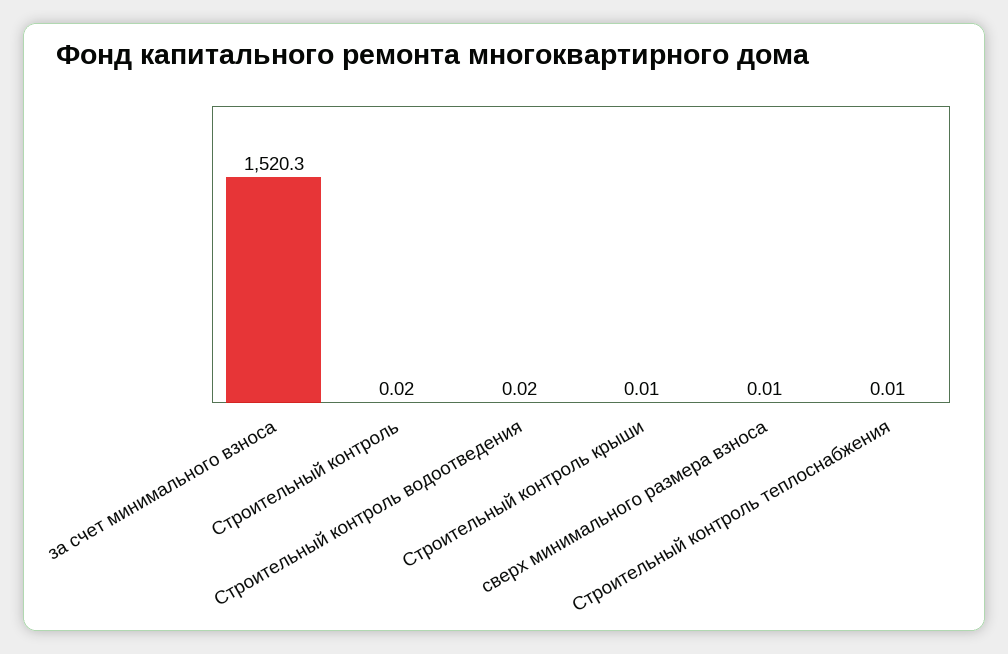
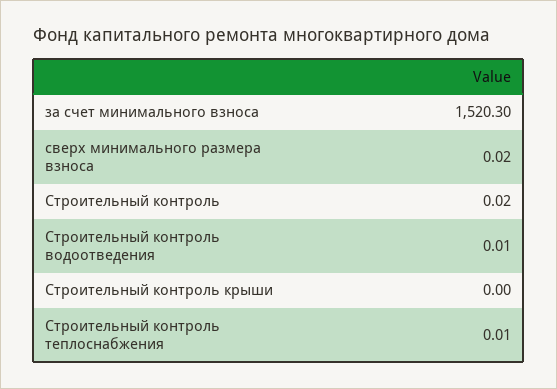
Строительный контроль водоотведения: 0.02 -> 0.01
Строительный контроль крыши: 0.01 -> 0
сверх минимального размера взноса: 0.01 -> 0.02

